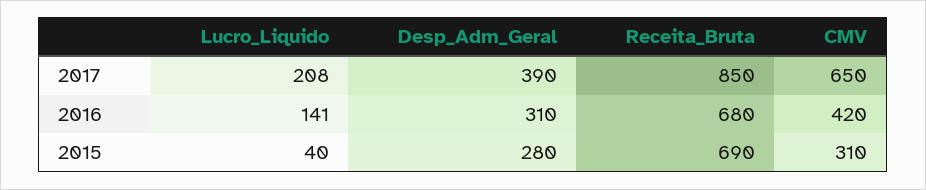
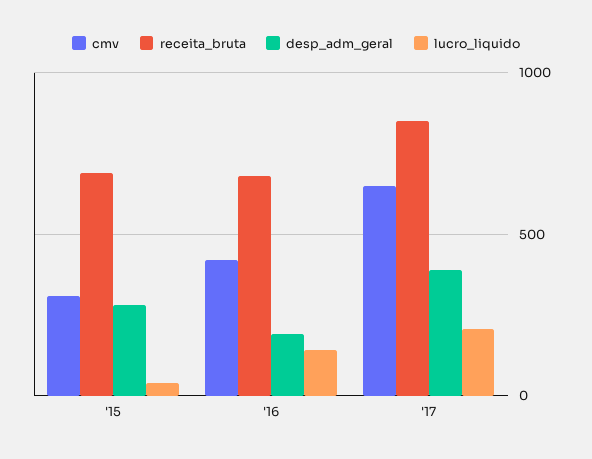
Desp_Adm_Geral, 2016: 310 -> 200

